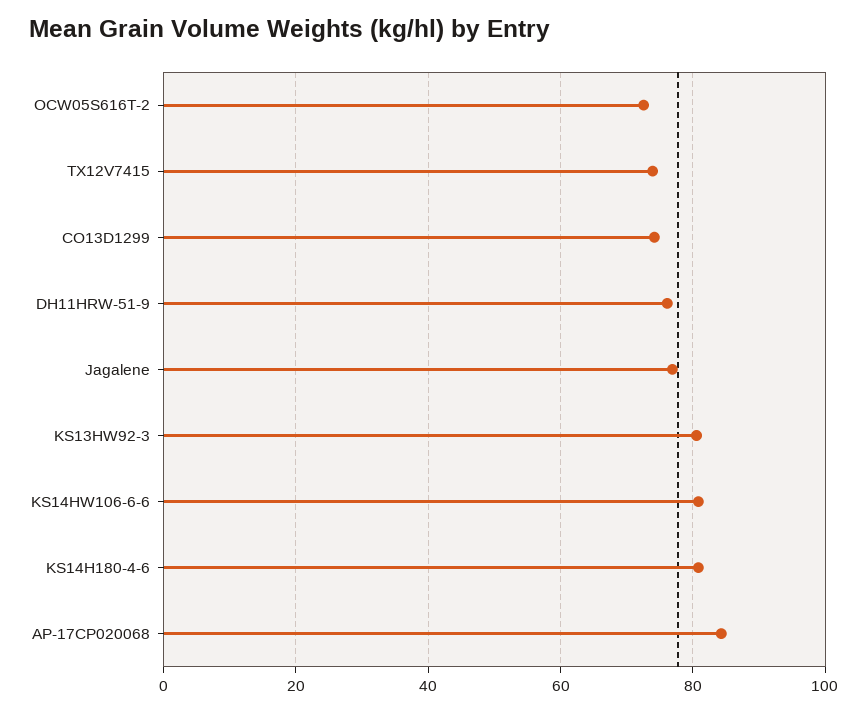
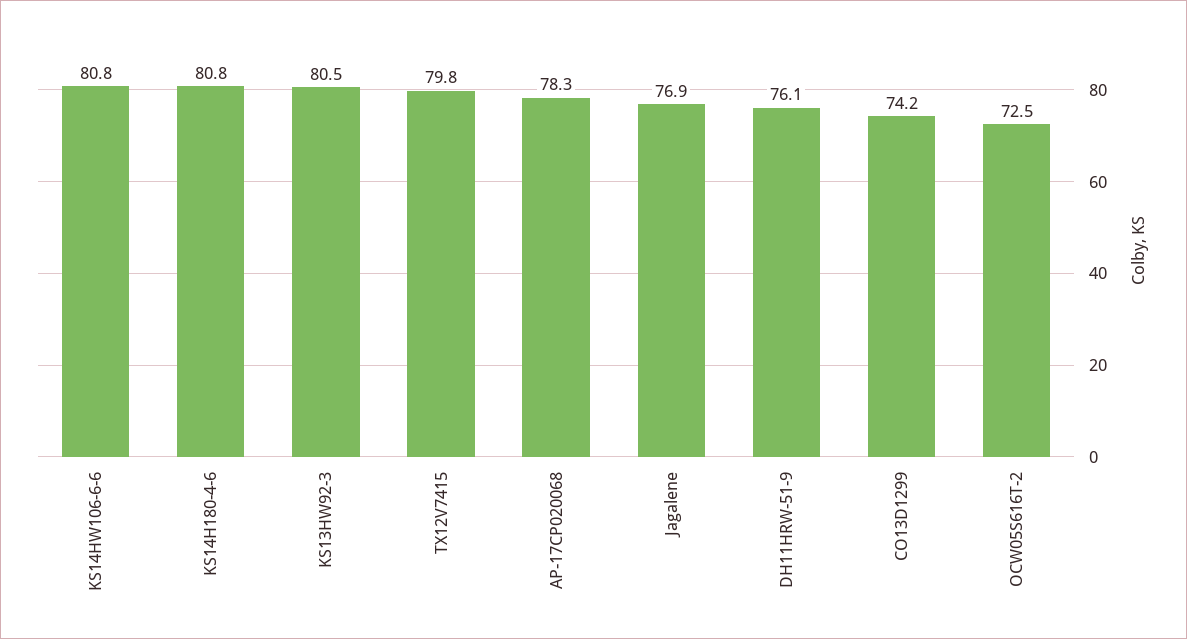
TX12V7415: 74 -> 79.8
AP-17CP020068: 84 -> 78.3

